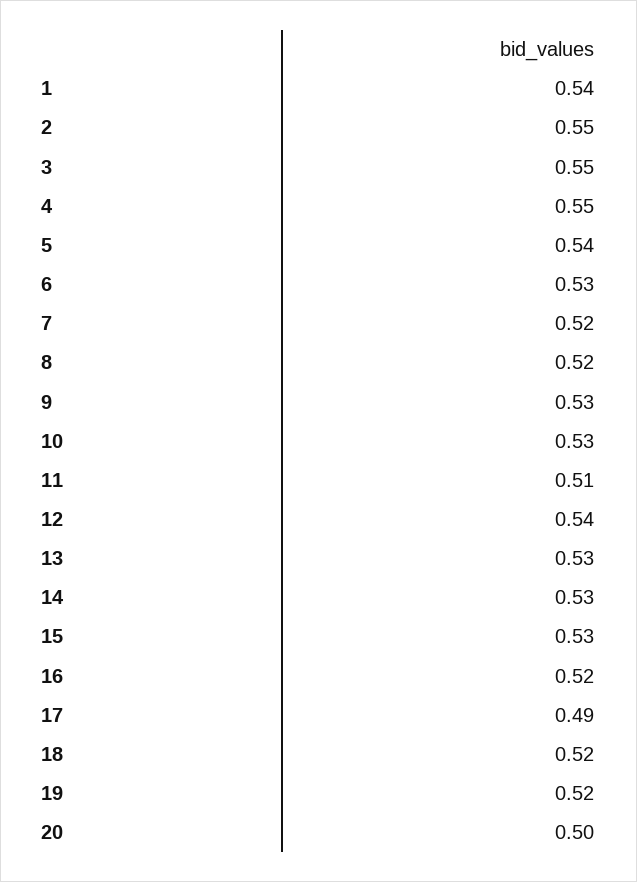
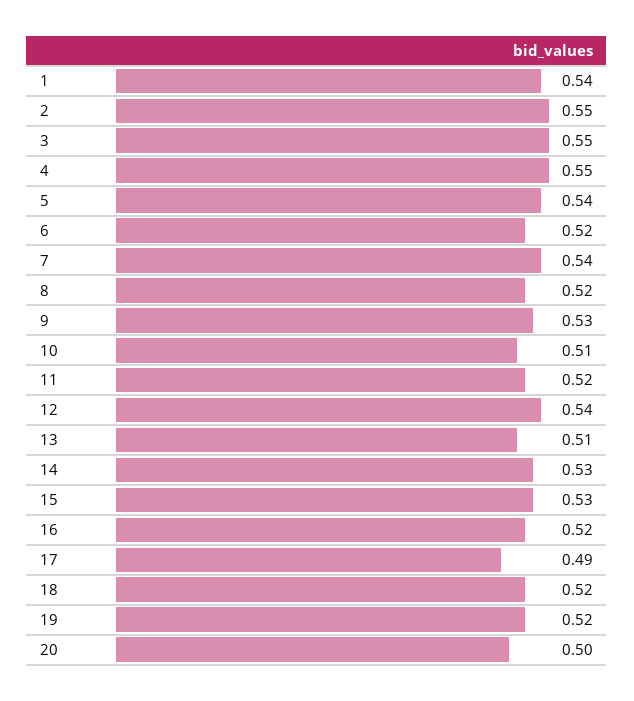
6: 0.53 -> 0.52
7: 0.52 -> 0.54
10: 0.53 -> 0.51
11: 0.51 -> 0.52
13: 0.53 -> 0.51

